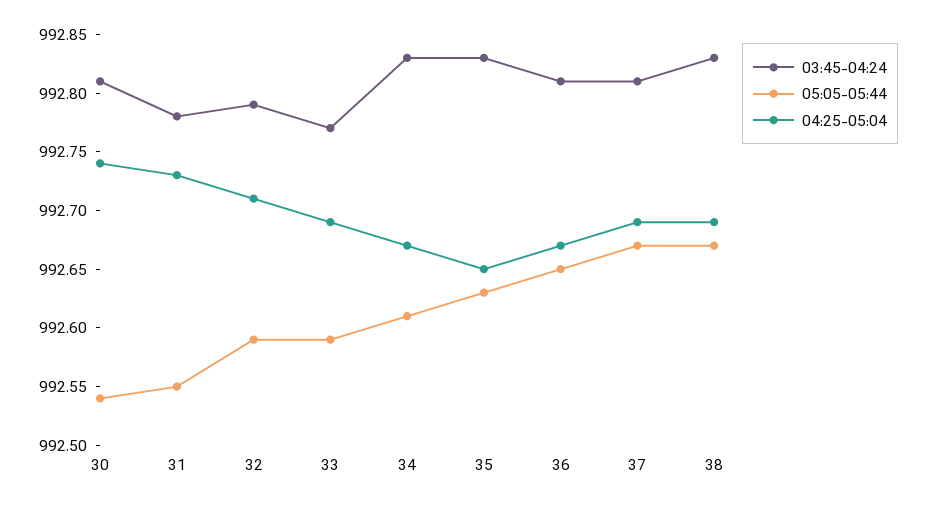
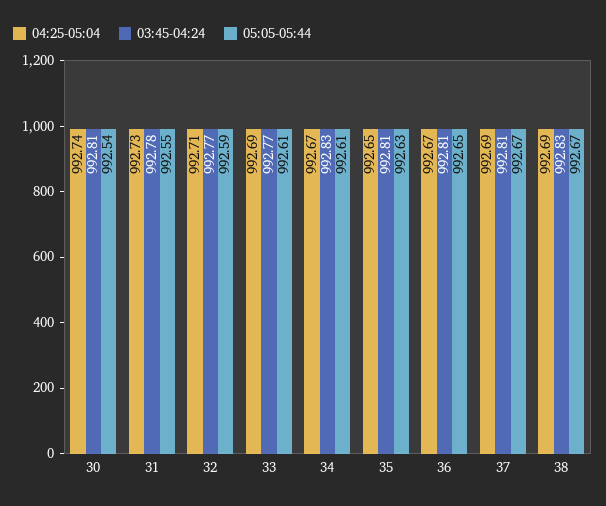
03:45-04:24, 32: 992.79 -> 992.77
05:05-05:44, 33: 992.59 -> 992.61
03:45-04:24, 35: 992.83 -> 992.81

